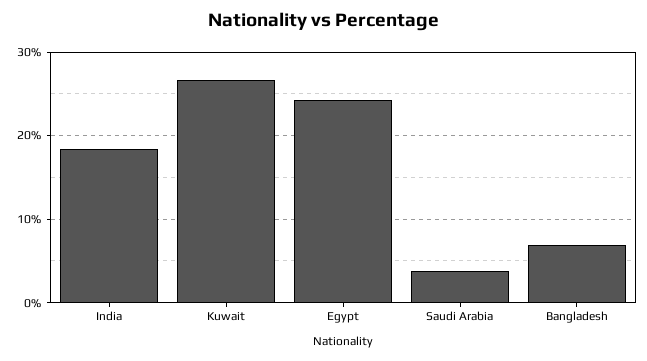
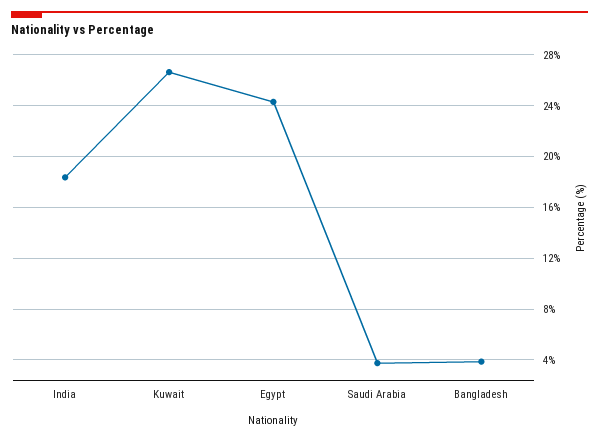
Bangladesh: 7 -> 4

